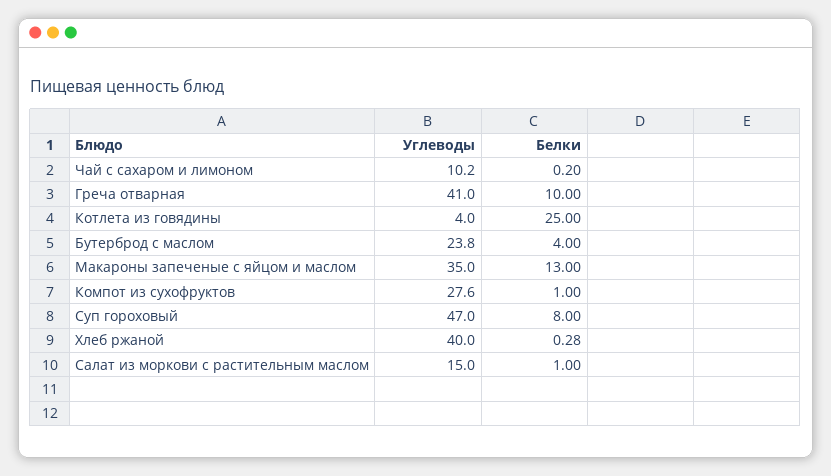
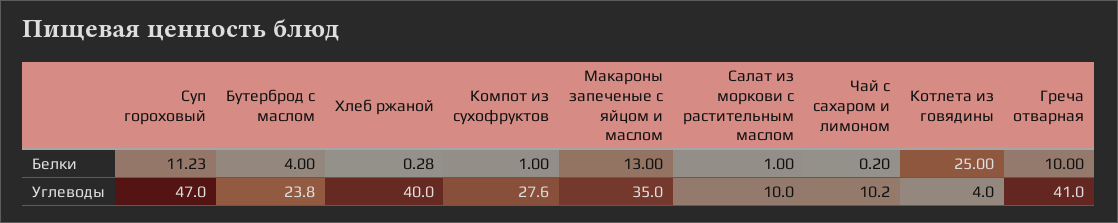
Белки, Суп гороховый: 8 -> 11.23
Углеводы, Салат из моркови с растительным маслом: 15 -> 10

